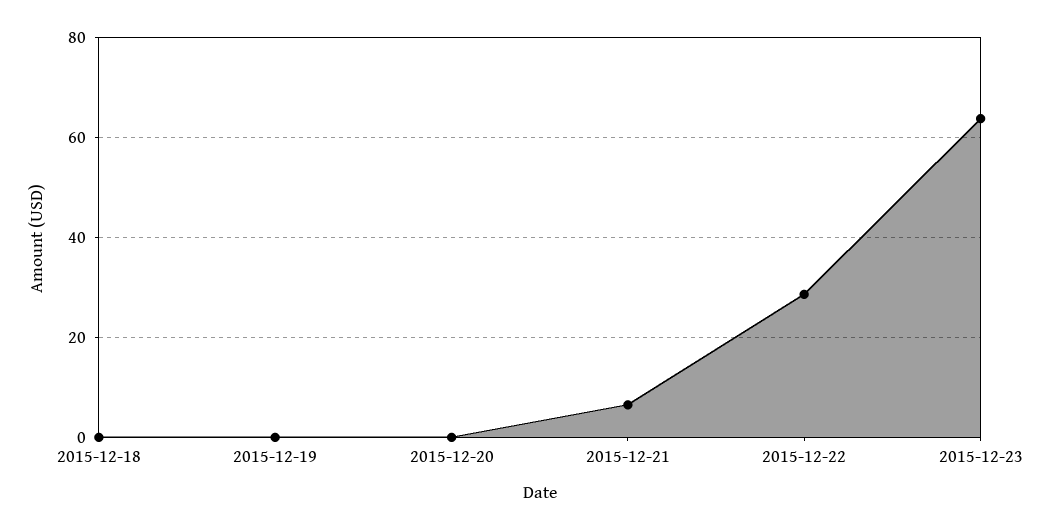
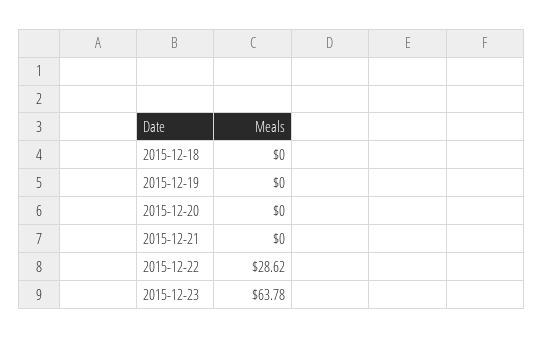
2015-12-21: 6 -> 0

